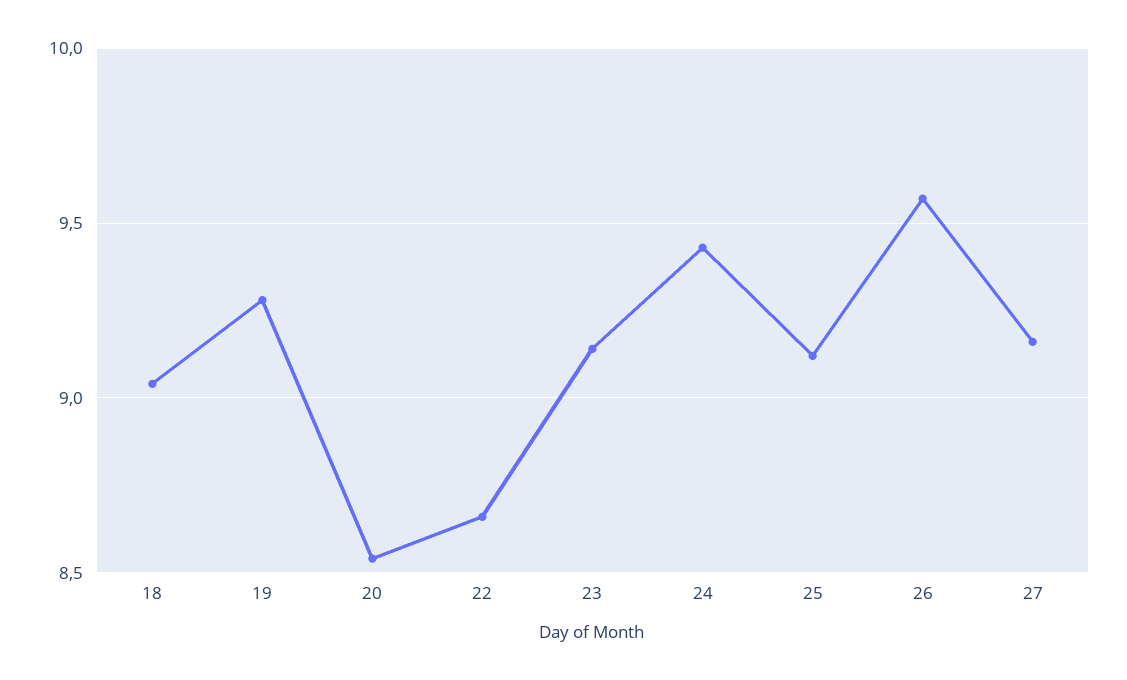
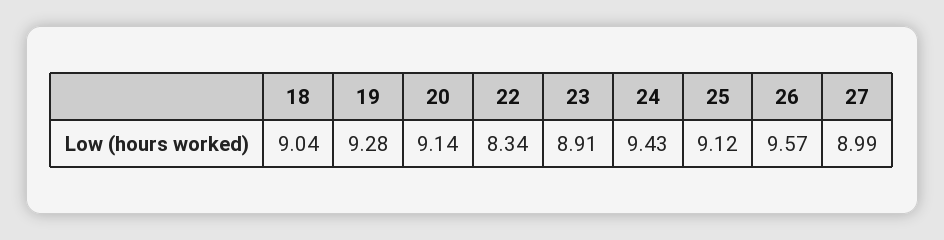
20: 8.55 -> 9.14
22: 8.65 -> 8.34
23: 9.15 -> 8.91
27: 9.15 -> 8.99

